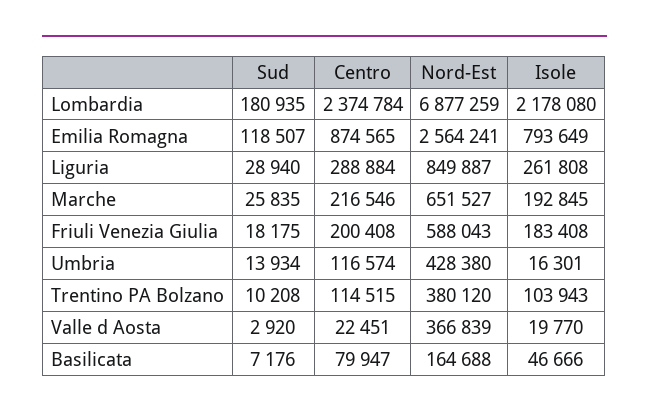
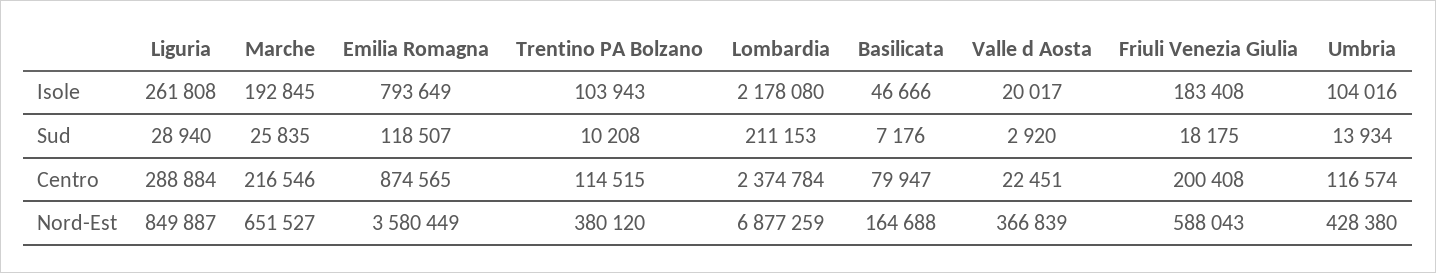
Sud, Lombardia: 180935 -> 211153
Nord-Est, Emilia Romagna: 2564241 -> 3580449
Isole, Umbria: 16301 -> 104016
Isole, Valle d Aosta: 19770 -> 20017

